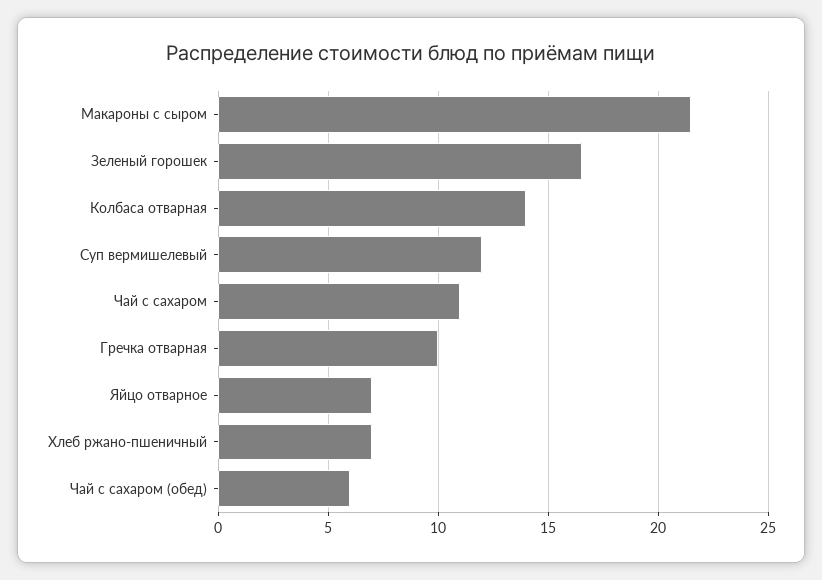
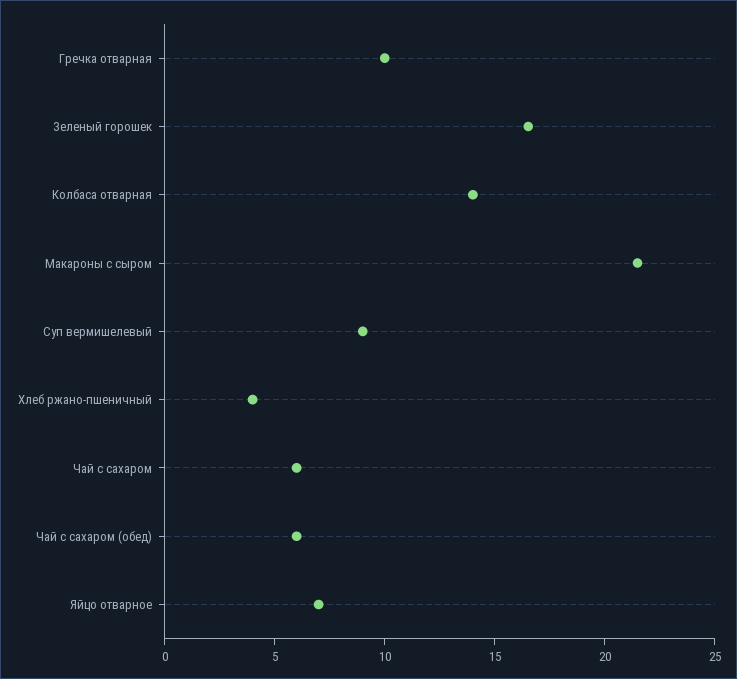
Суп вермишелевый: 12 -> 9
Чай с сахаром: 11 -> 6
Хлеб ржано-пшеничный: 7 -> 4

